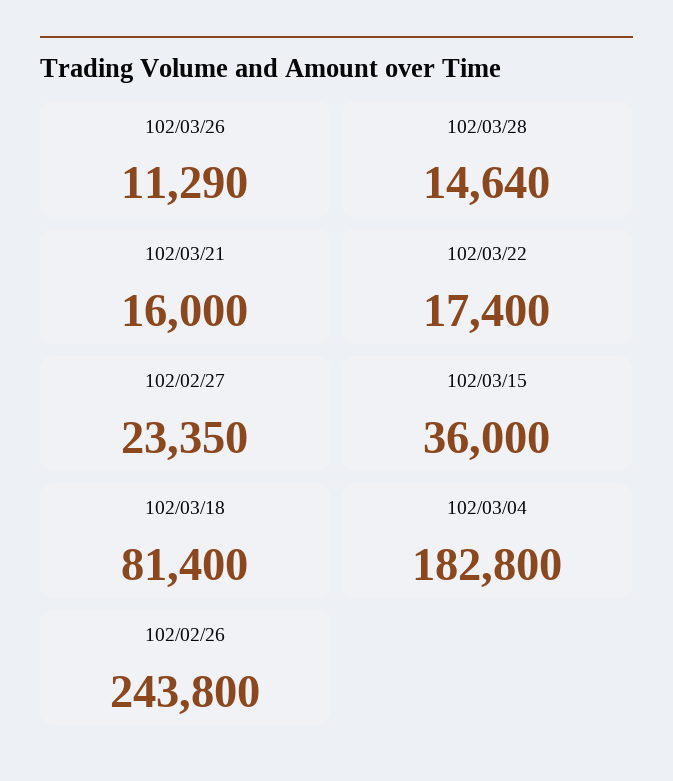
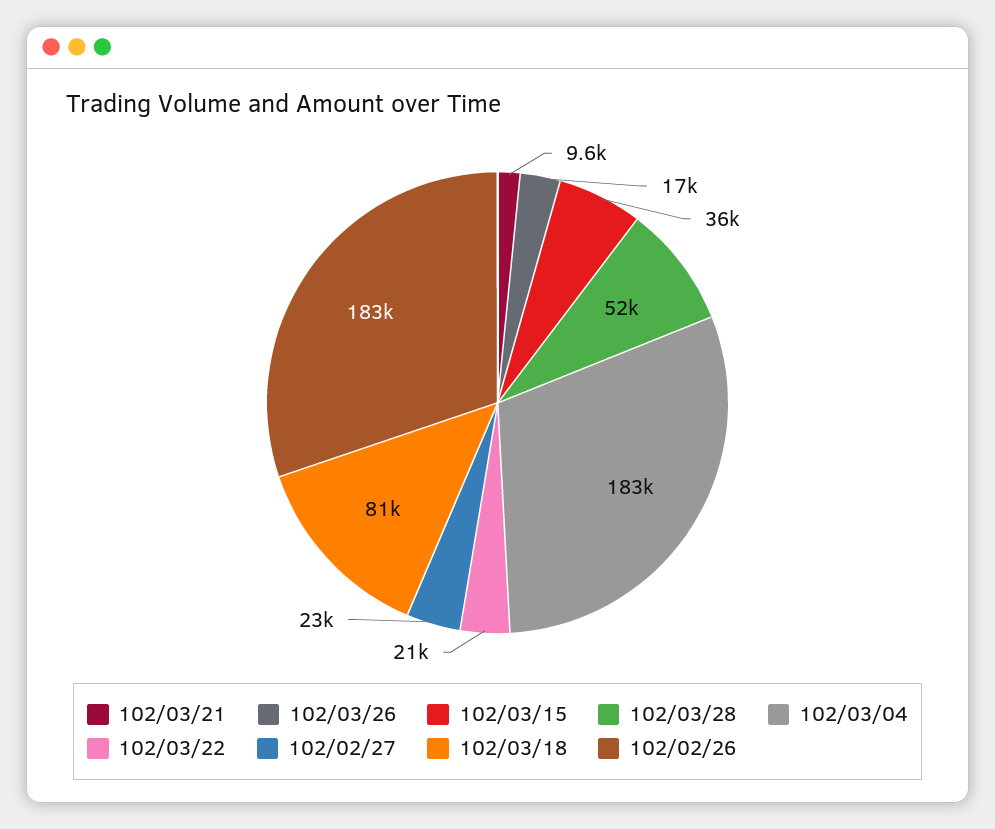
102/03/26: 11290 -> 17000
102/03/28: 14640 -> 52000
102/03/21: 16000 -> 9600
102/03/22: 17400 -> 21000
102/02/26: 243800 -> 183000

